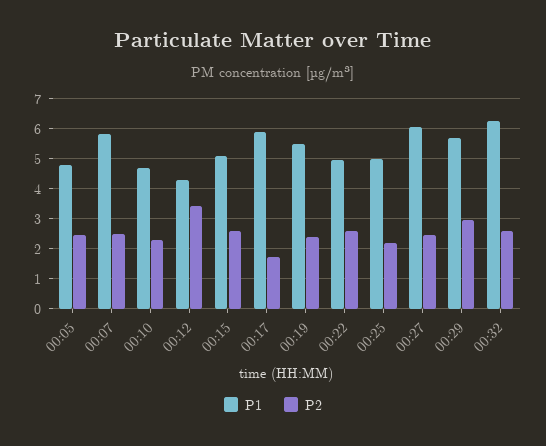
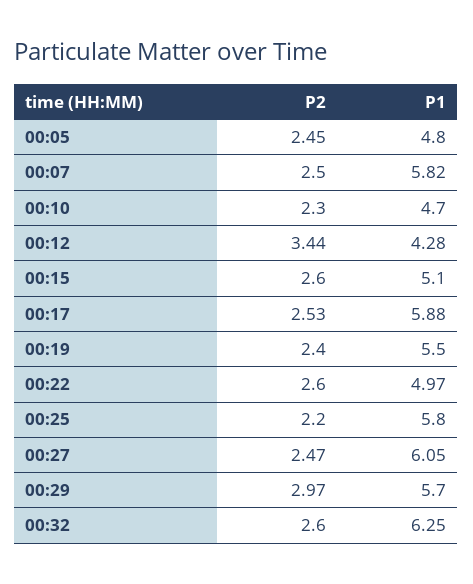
P2, 00:17: 1.75 -> 2.53
P1, 00:25: 5 -> 5.8

